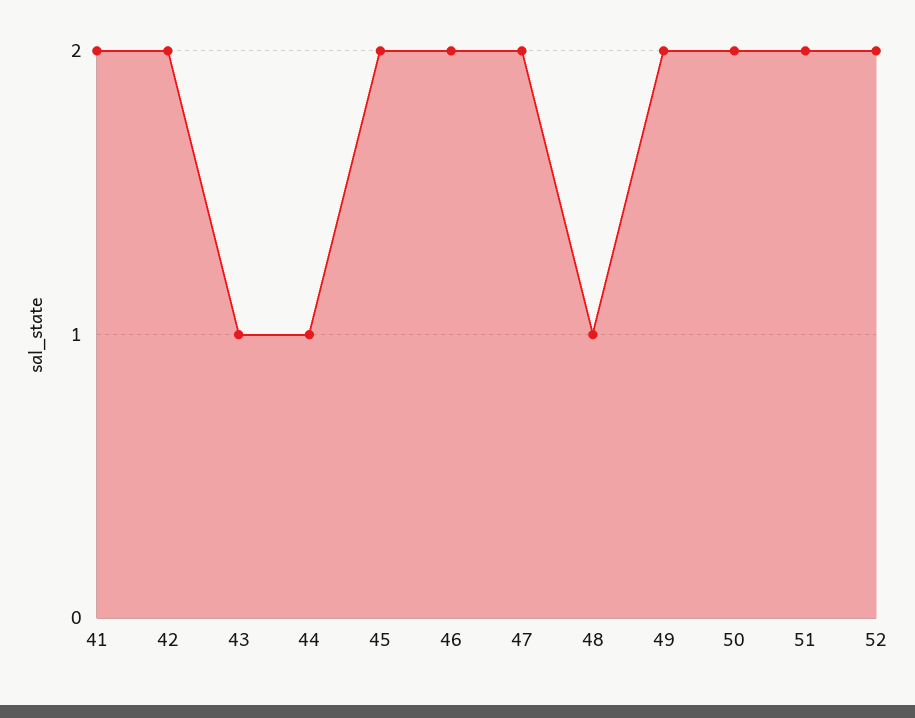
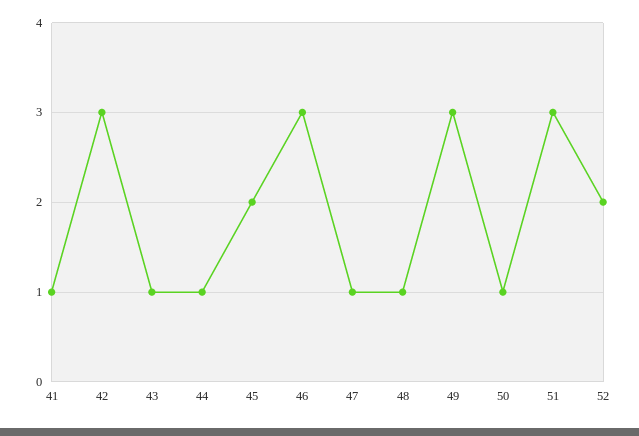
41: 2 -> 1
42: 2 -> 3
46: 2 -> 3
47: 2 -> 1
49: 2 -> 3
50: 2 -> 1
51: 2 -> 3

